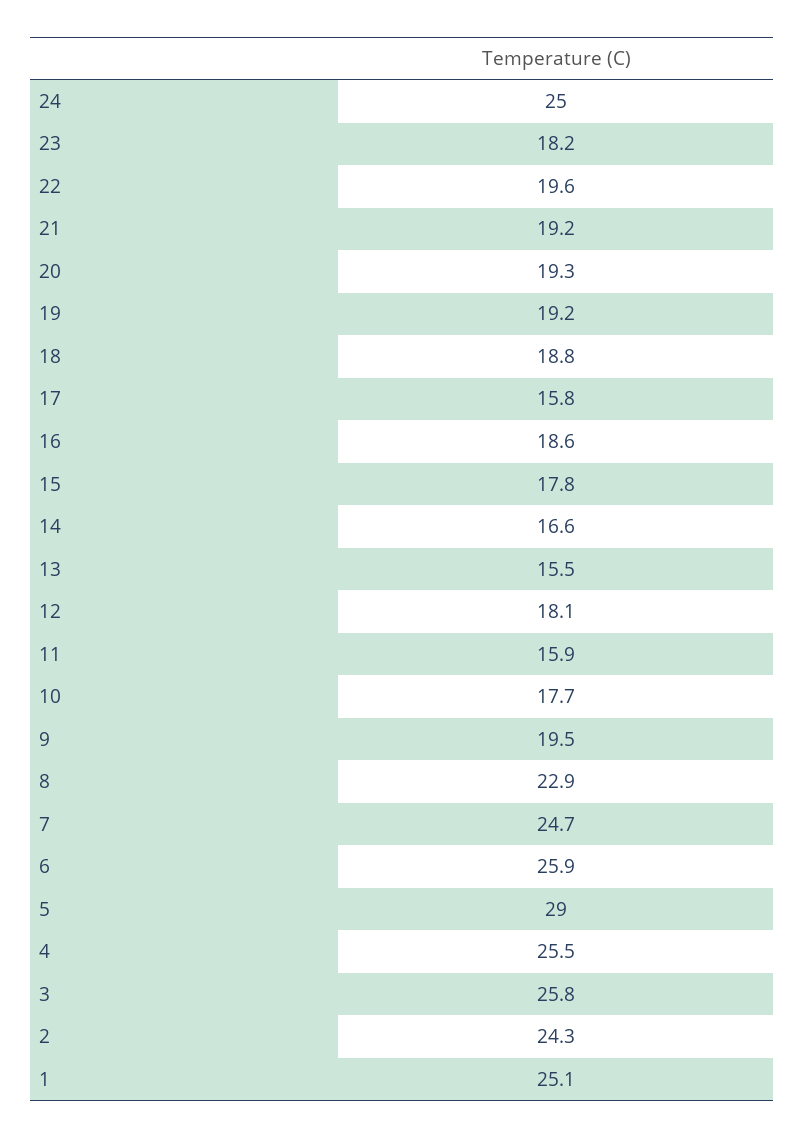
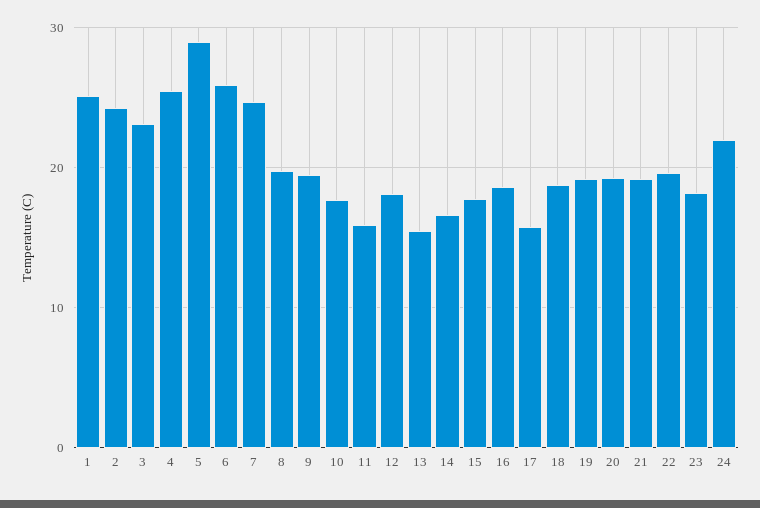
24: 25 -> 22
8: 22.9 -> 20
3: 25.8 -> 23

